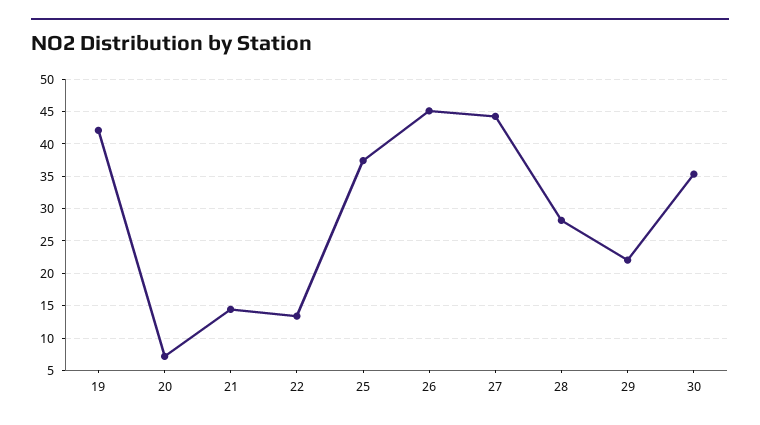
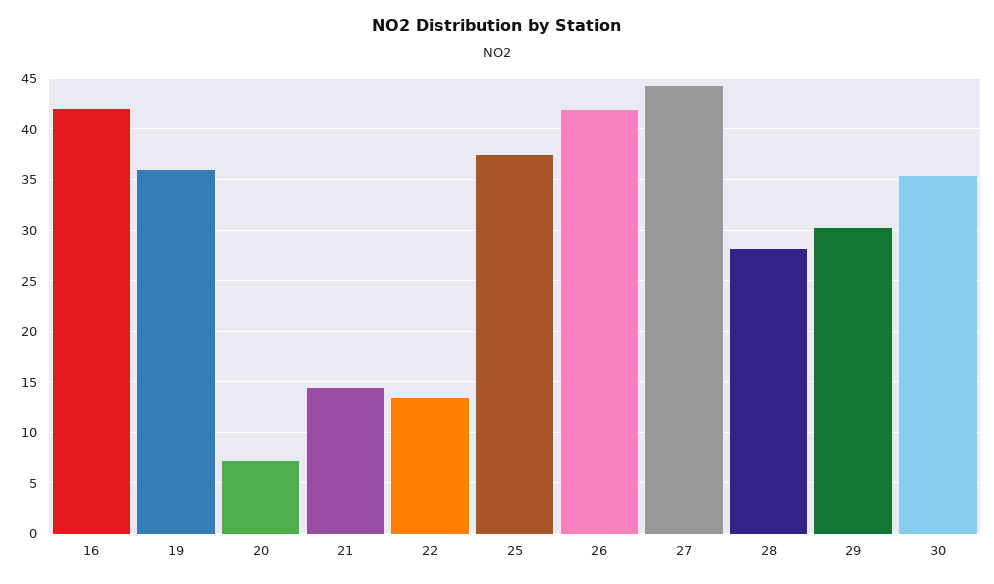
19: 42 -> 36
26: 45 -> 42
29: 22 -> 30
16: none -> 42

